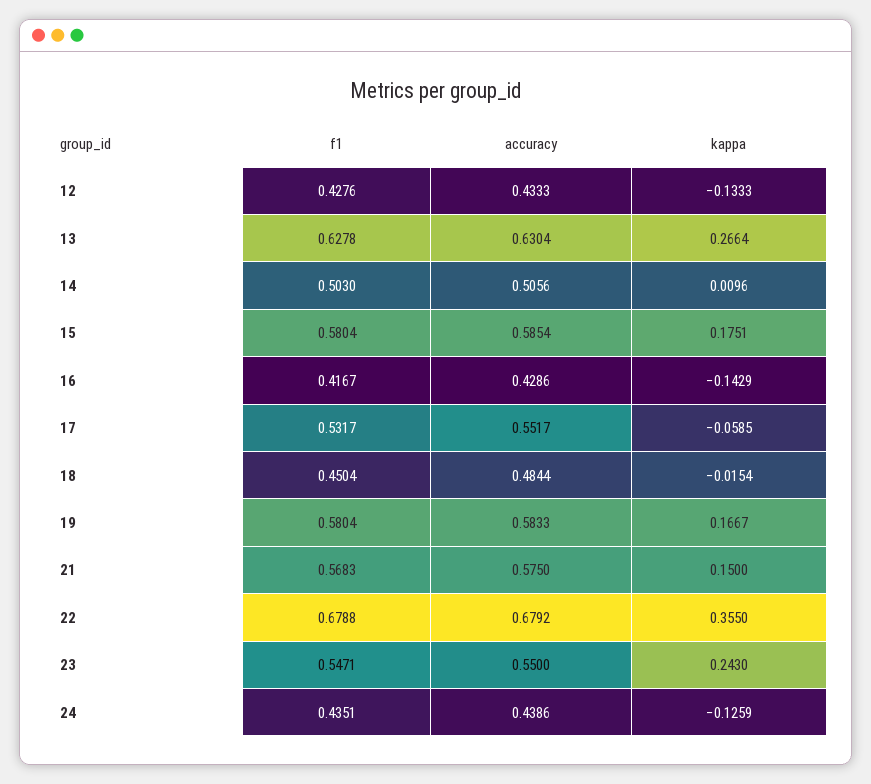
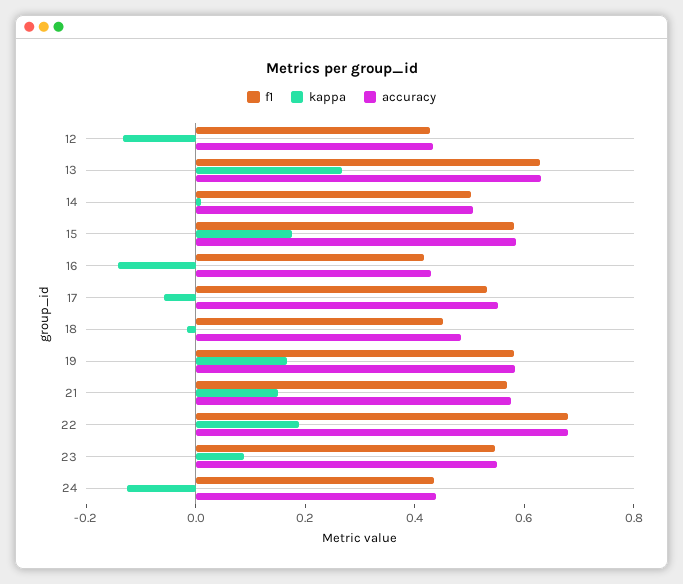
kappa, 22: 0.355 -> 0.2
kappa, 23: 0.243 -> 0.1

